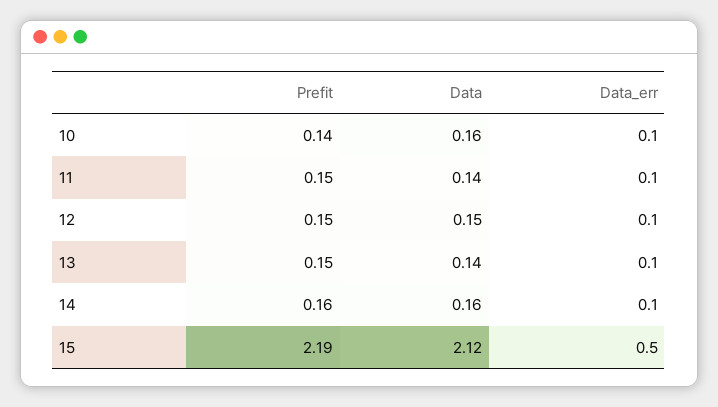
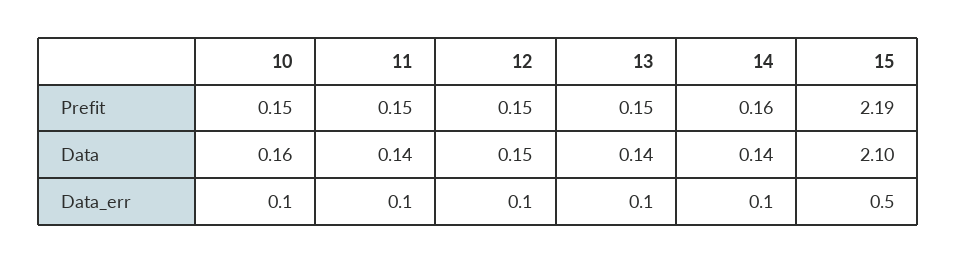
Prefit, 10: 0.14 -> 0.15
Data, 14: 0.16 -> 0.14
Data, 15: 2.12 -> 2.1

